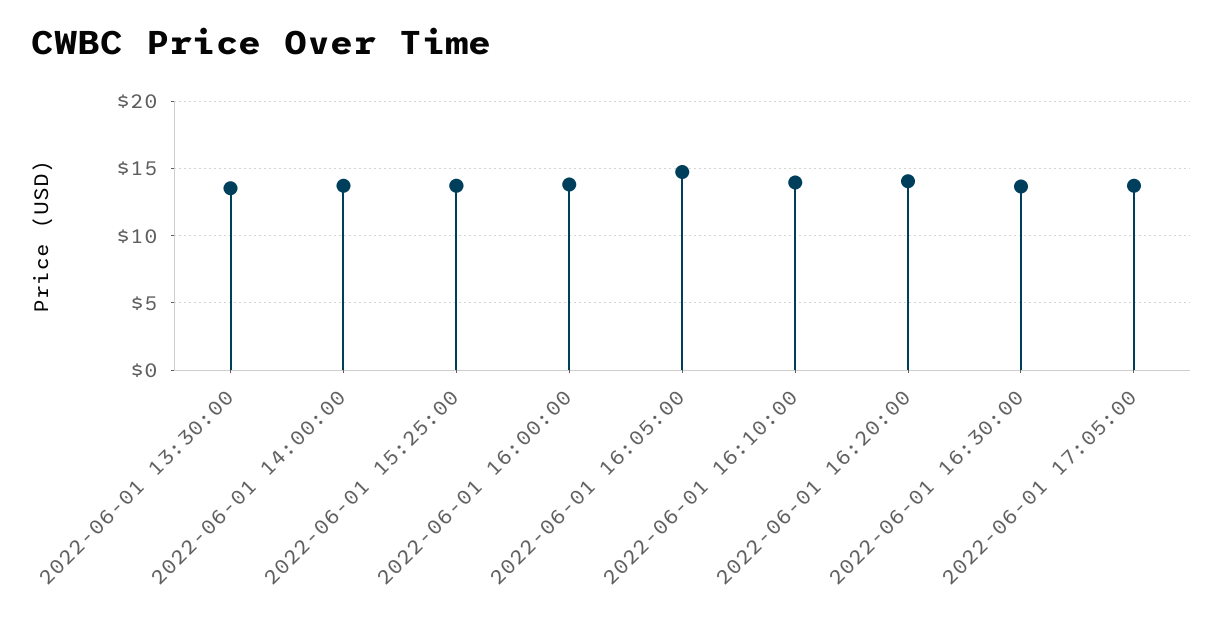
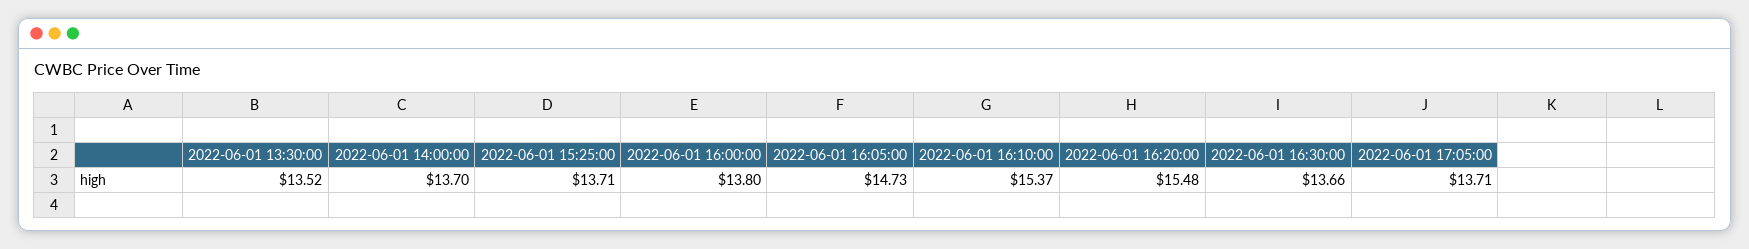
2022-06-01 16:10:00: 14 -> 15.37
2022-06-01 16:20:00: 14 -> 15.48

